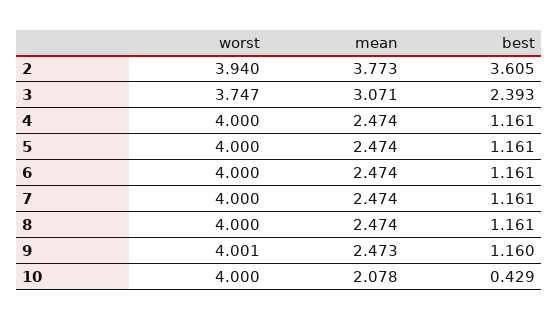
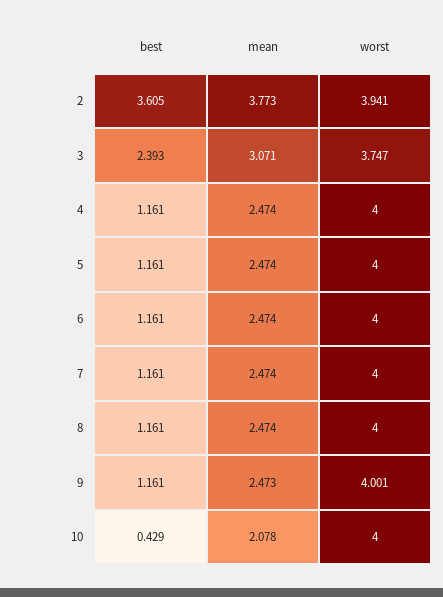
worst, 2: 3.94 -> 3.941
best, 9: 1.16 -> 1.161

